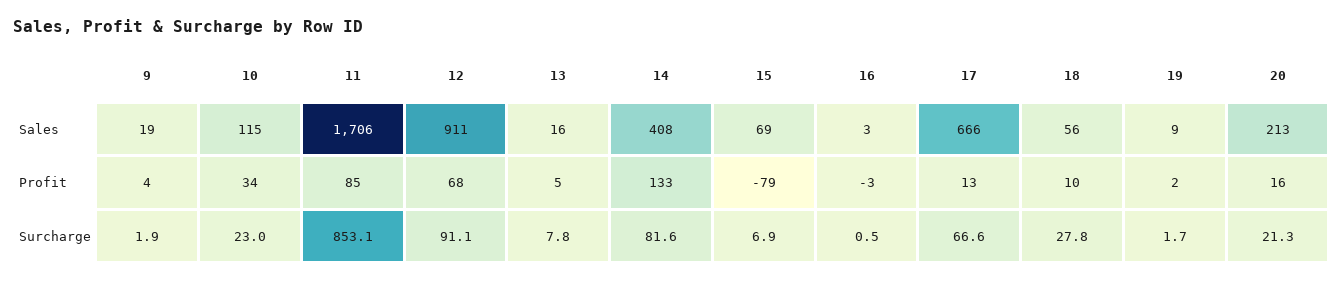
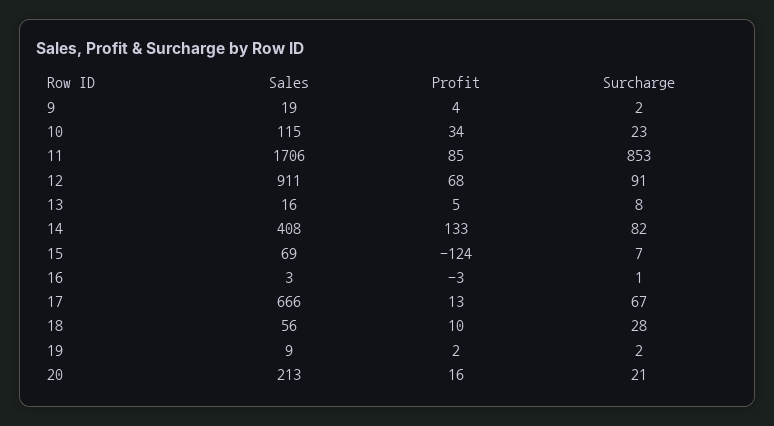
15, Profit: -79 -> -124

